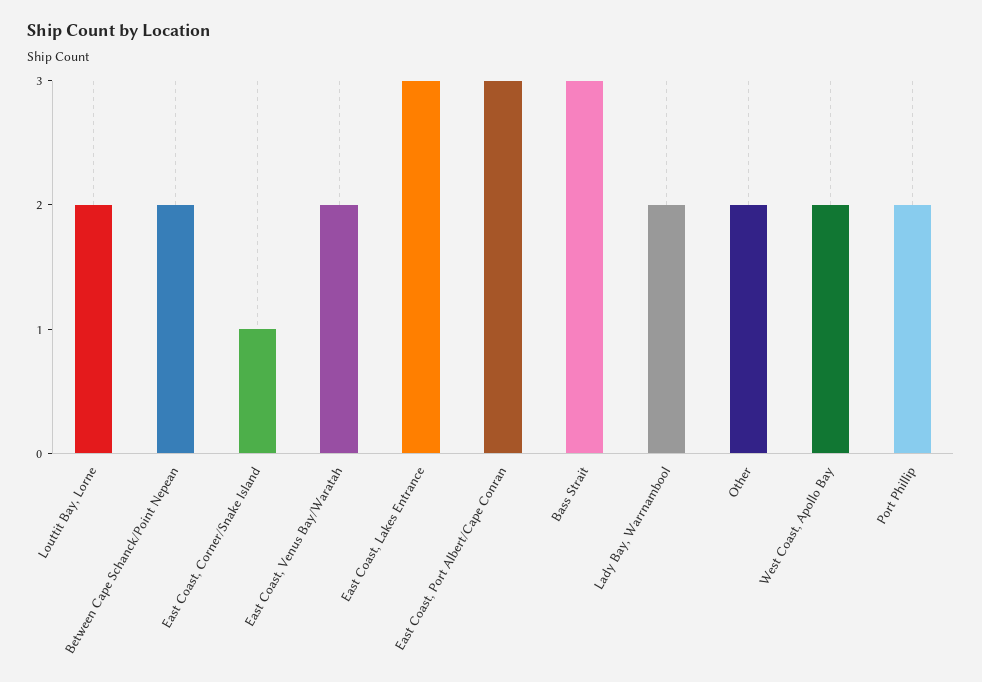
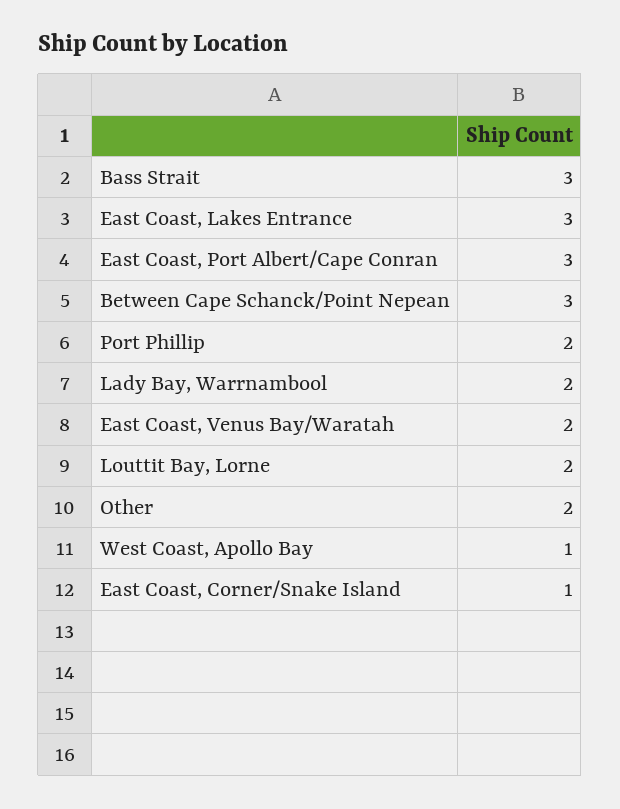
Between Cape Schanck/Point Nepean: 2 -> 3
West Coast, Apollo Bay: 2 -> 1

